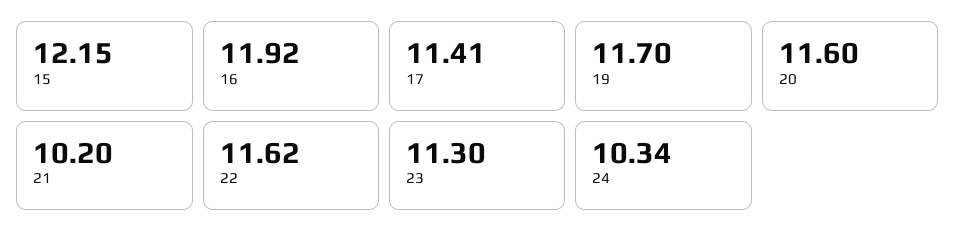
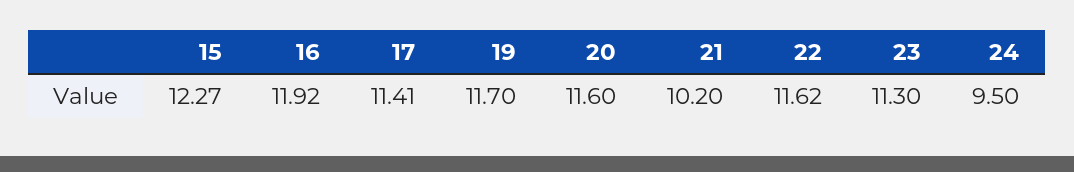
15: 12.15 -> 12.27
24: 10.34 -> 9.5

